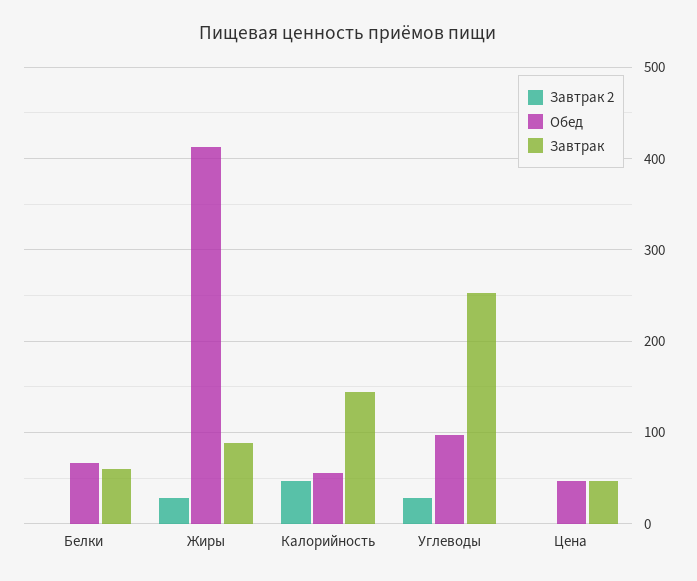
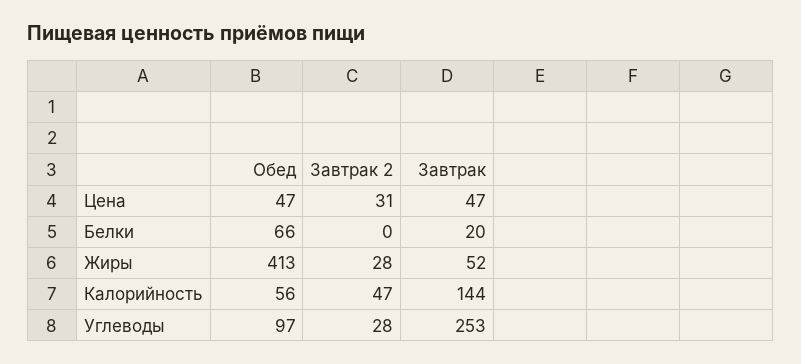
Завтрак, Белки: 60 -> 20
Завтрак, Жиры: 90 -> 52
Завтрак 2, Цена: 0 -> 31

